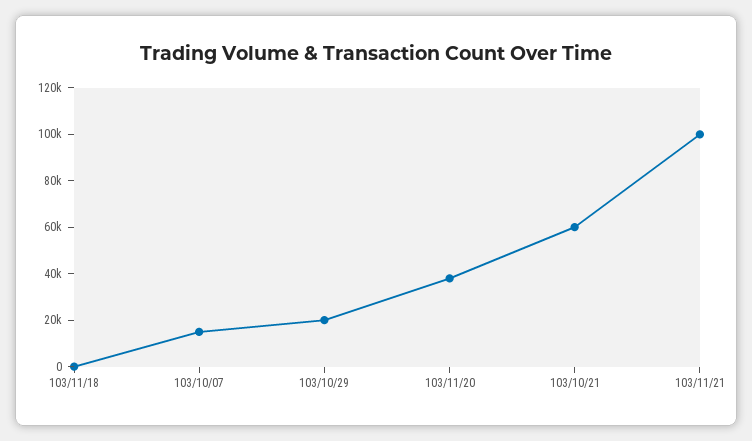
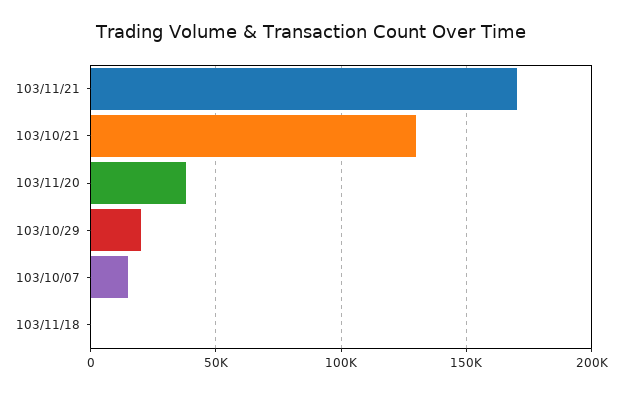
103/10/21: 60000 -> 130000
103/11/21: 100000 -> 170000

